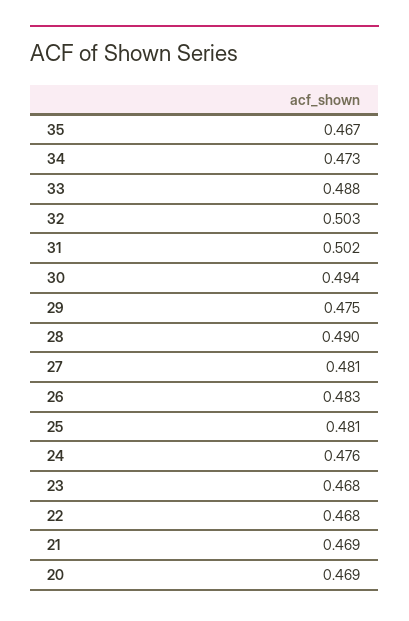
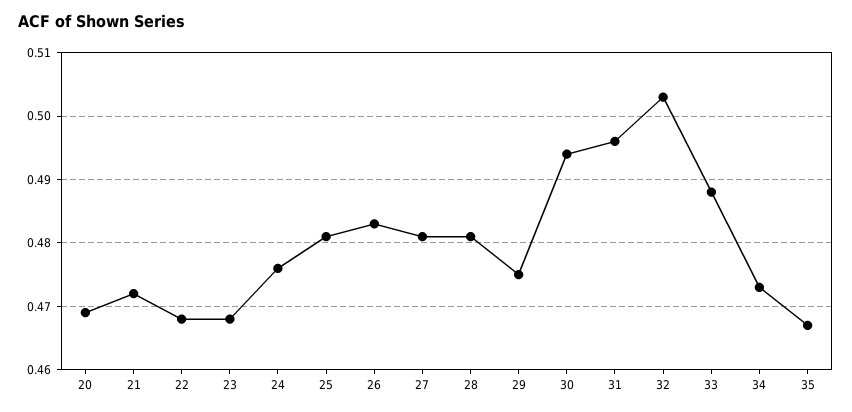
31: 0.502 -> 0.496
28: 0.49 -> 0.481
21: 0.469 -> 0.472

